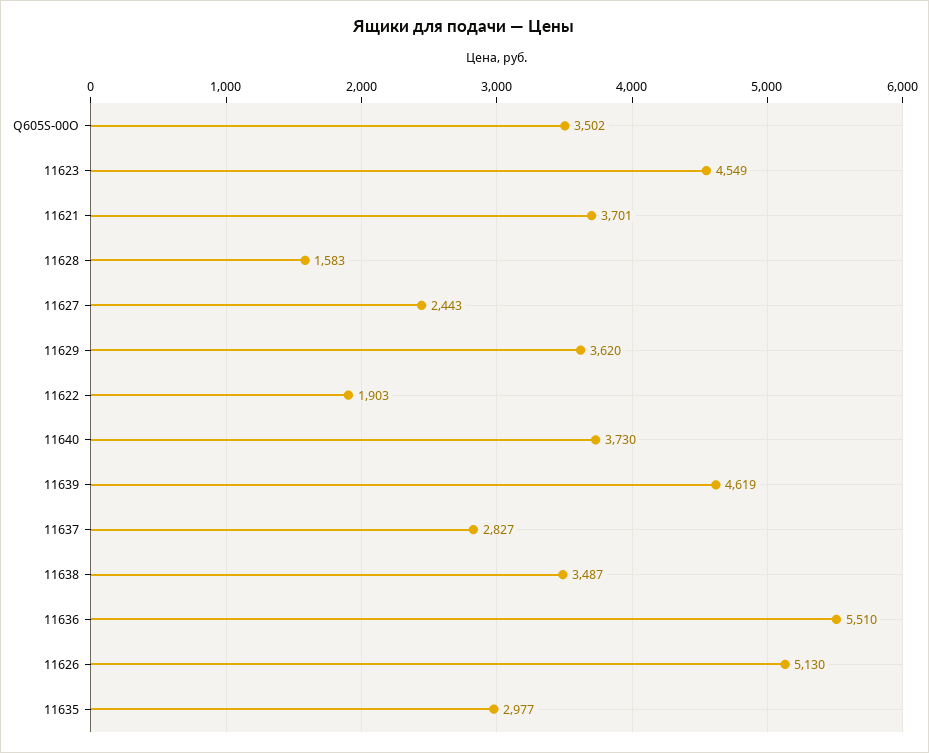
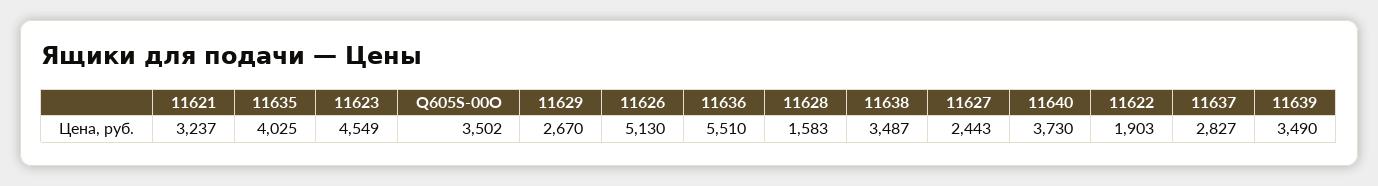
11621: 3701 -> 3237
11629: 3620 -> 2670
11639: 4619 -> 3490
11635: 2977 -> 4025

